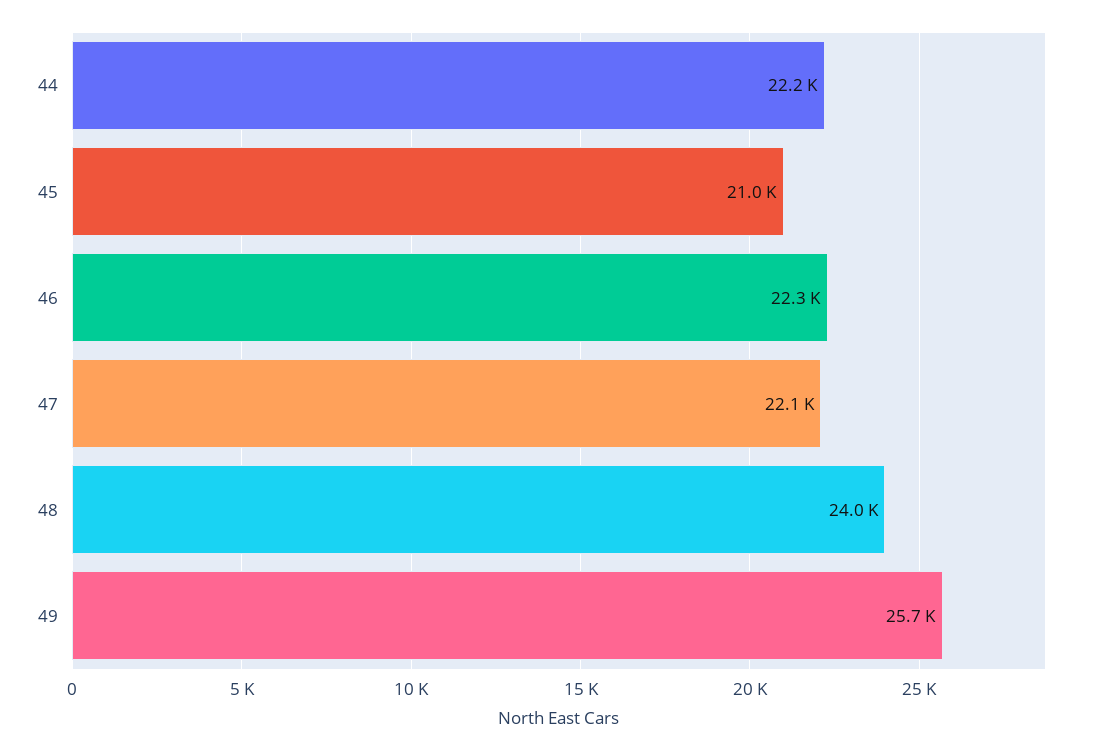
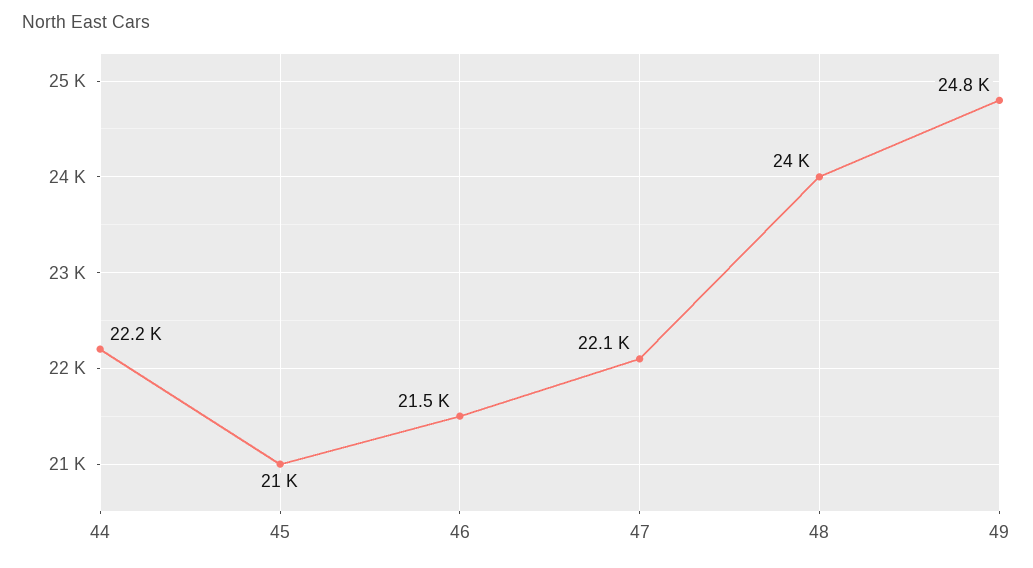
46: 22300 -> 21500
49: 25700 -> 24800

